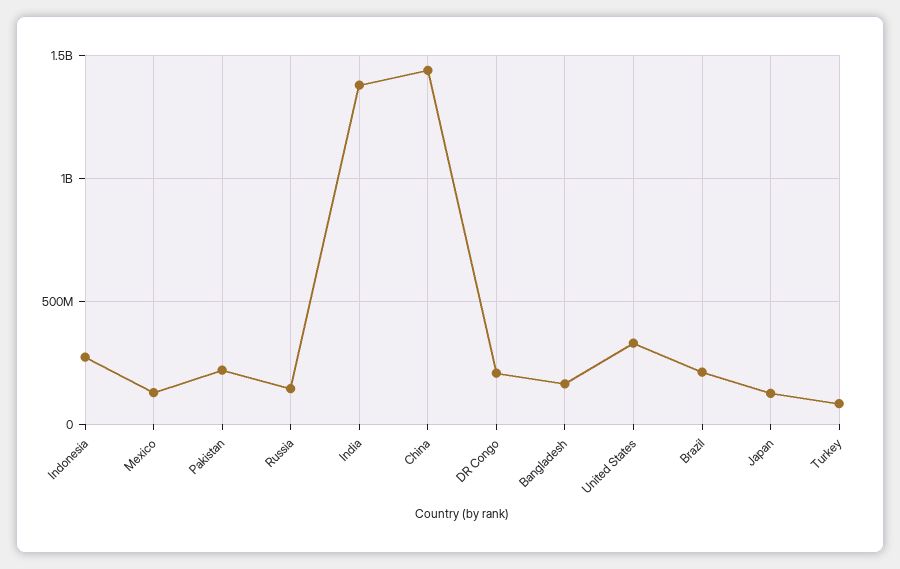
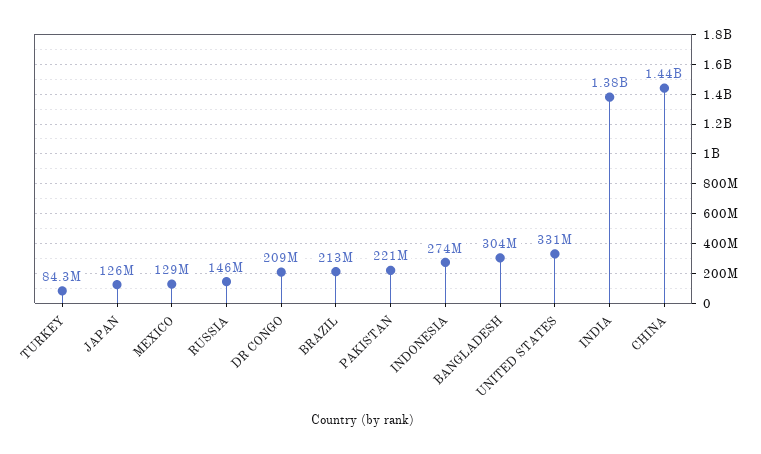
Bangladesh: 150000000 -> 304000000

